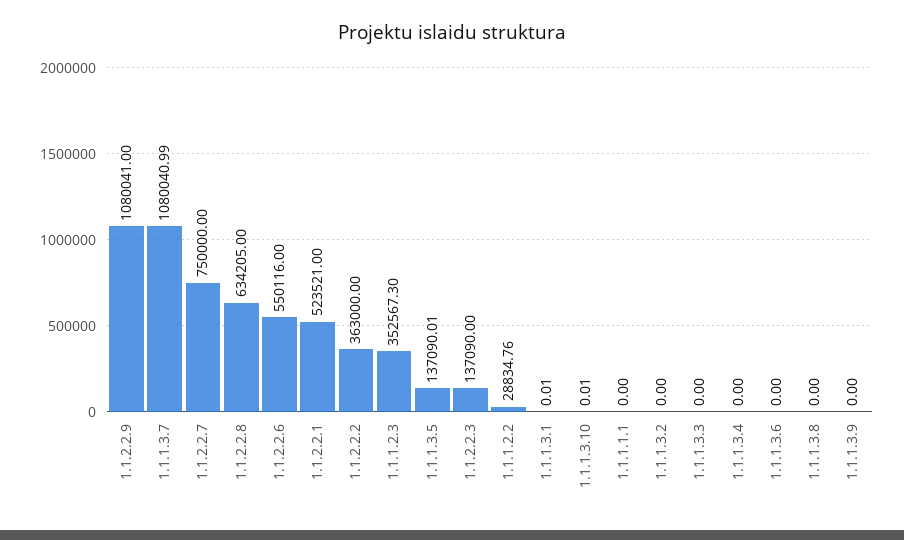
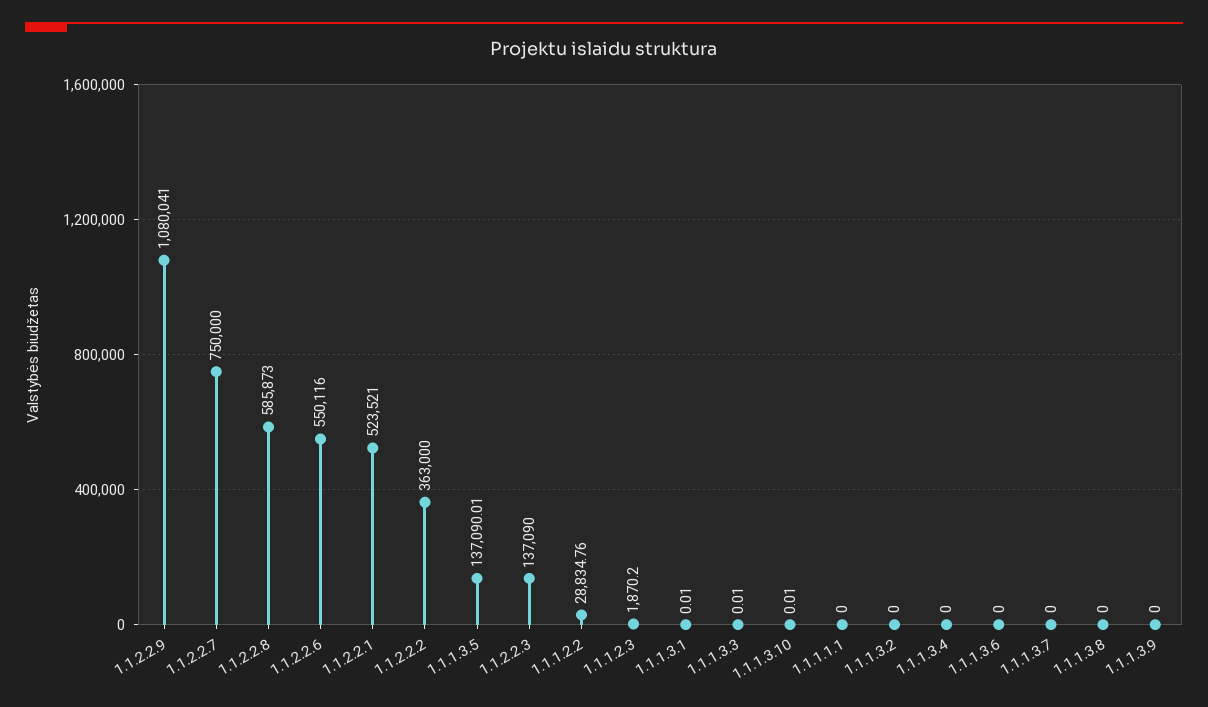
1.1.1.3.7: 1080040.99 -> 0
1.1.2.2.8: 634205 -> 585873
1.1.1.2.3: 352567.3 -> 1870.2
1.1.1.3.3: 0 -> 0.01

